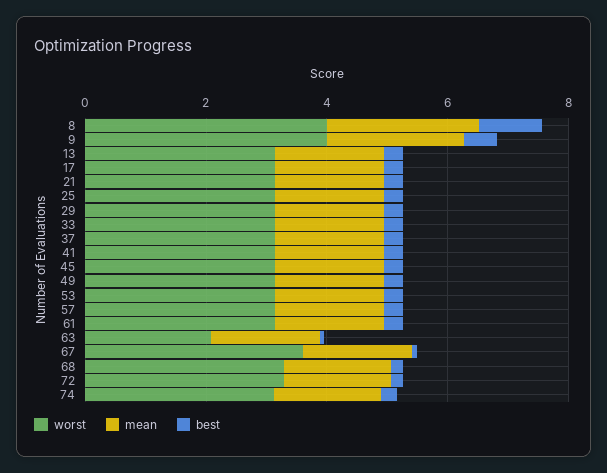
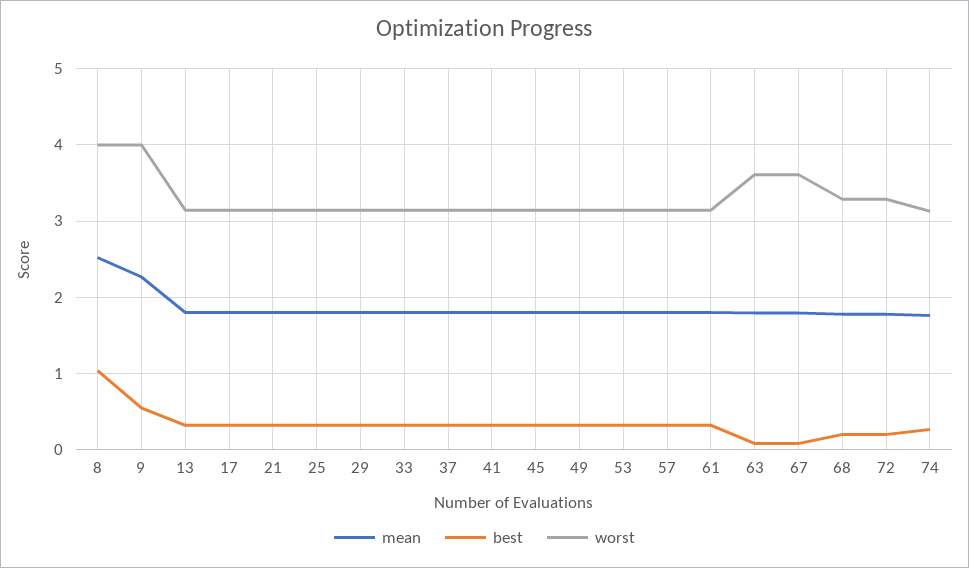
worst, 63: 2 -> 3.6

